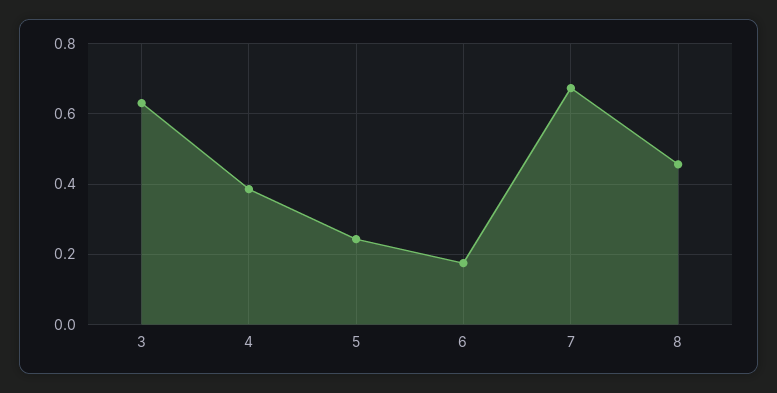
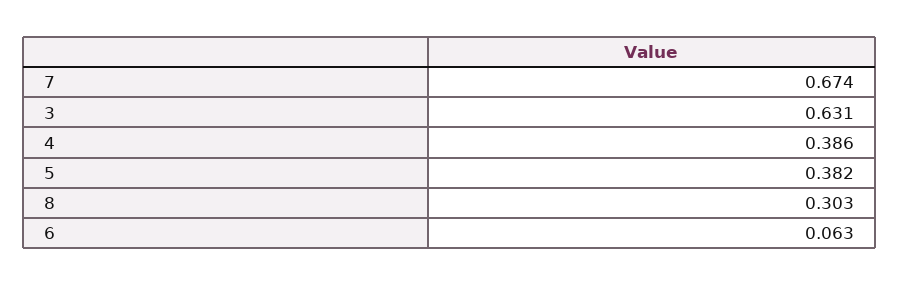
5: 0.24 -> 0.382
6: 0.18 -> 0.063
8: 0.46 -> 0.303

